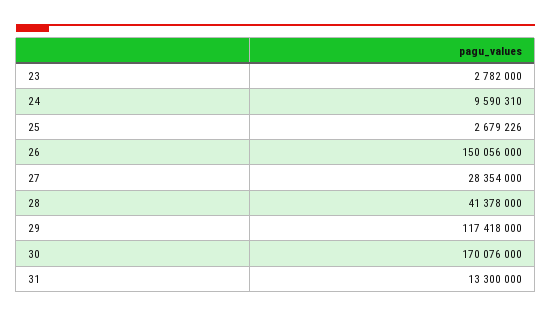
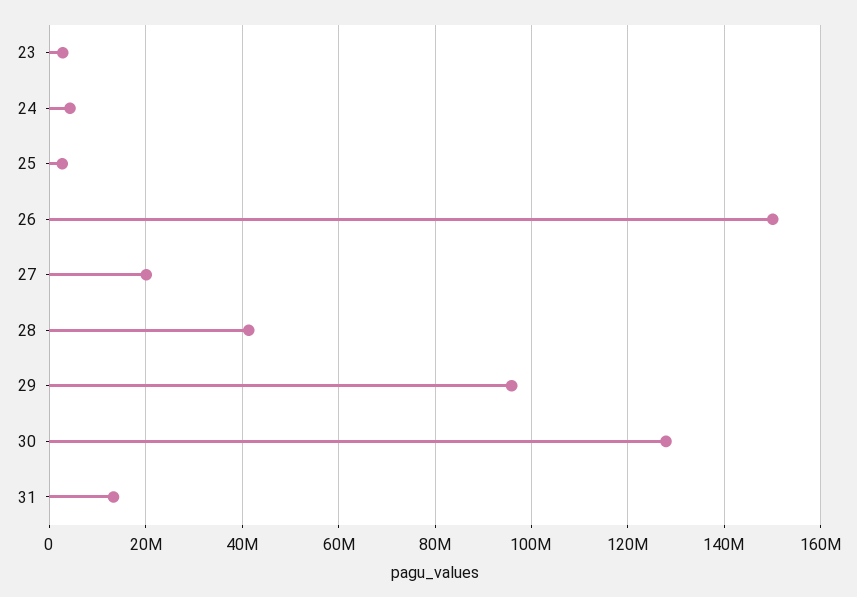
24: 9590310 -> 4000000
27: 28354000 -> 20000000
29: 117418000 -> 96000000
30: 170076000 -> 128000000

